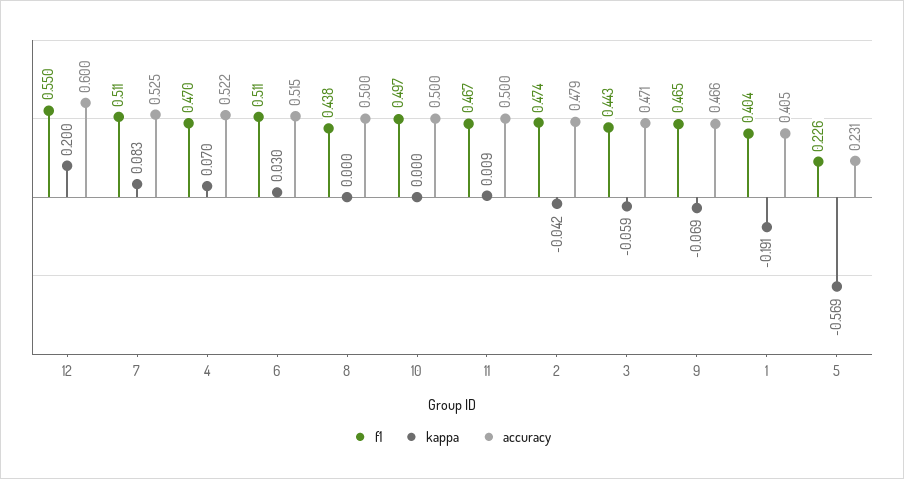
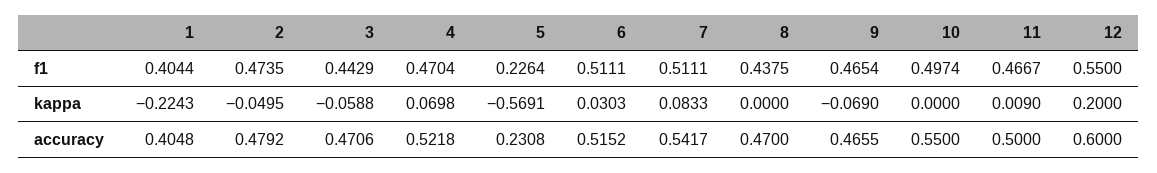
accuracy, 7: 0.525 -> 0.5417
accuracy, 8: 0.5 -> 0.47
accuracy, 10: 0.5 -> 0.55
kappa, 2: -0.042 -> -0.0495
kappa, 1: -0.191 -> -0.2243

